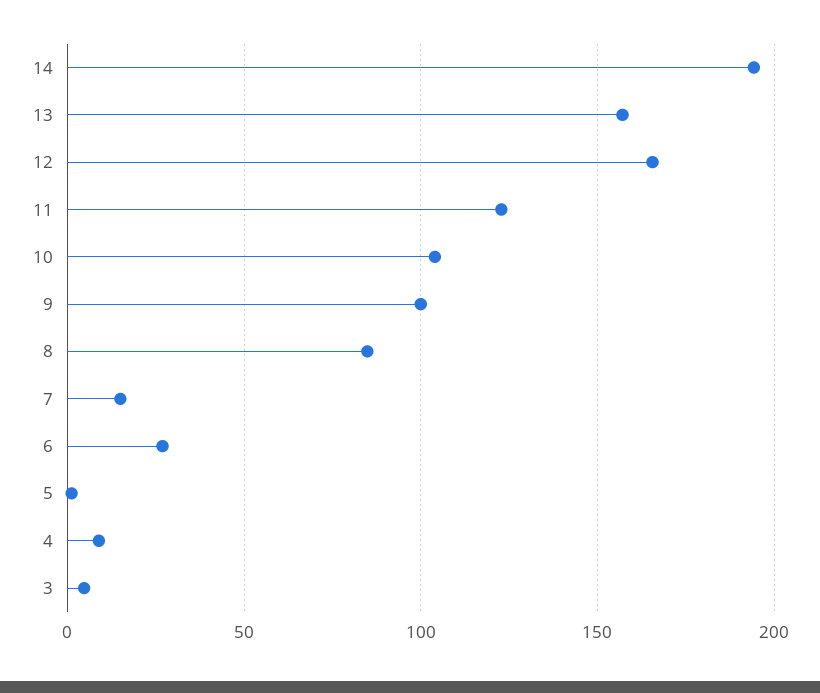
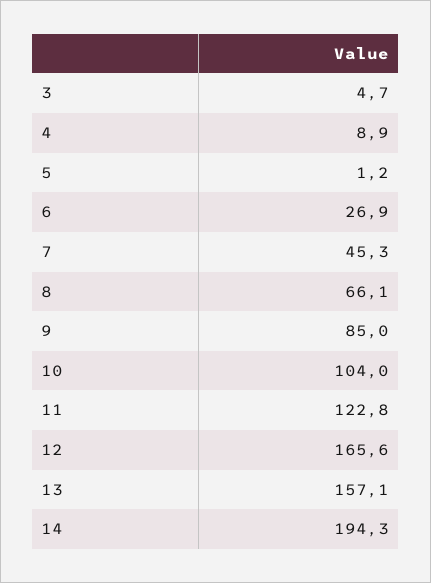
9: 100 -> 85
8: 85 -> 66.1
7: 15 -> 45.3

